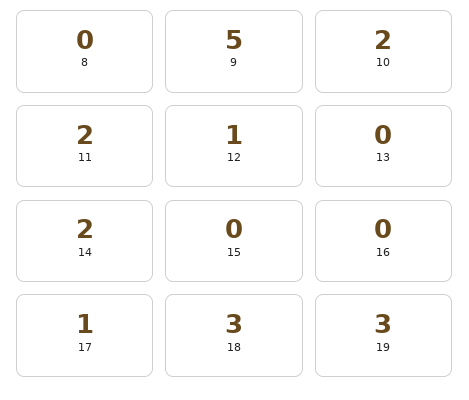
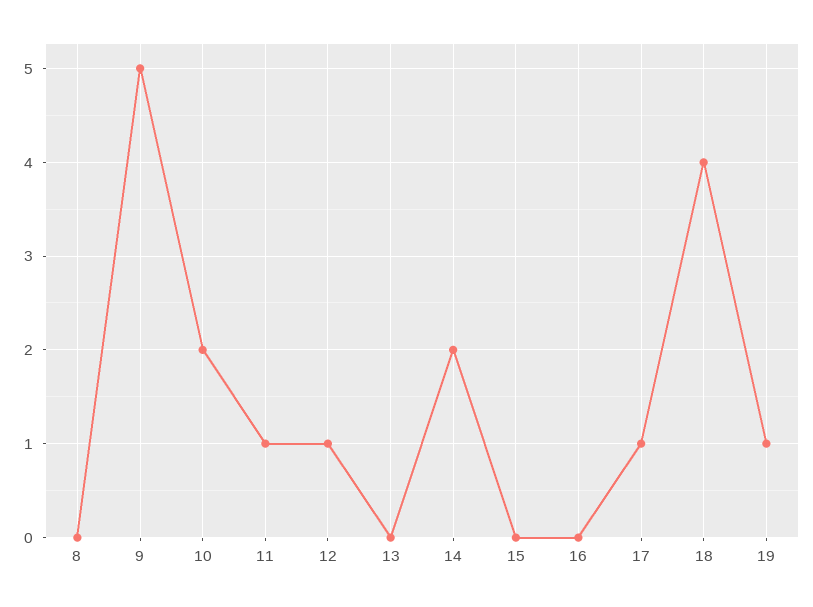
11: 2 -> 1
18: 3 -> 4
19: 3 -> 1

